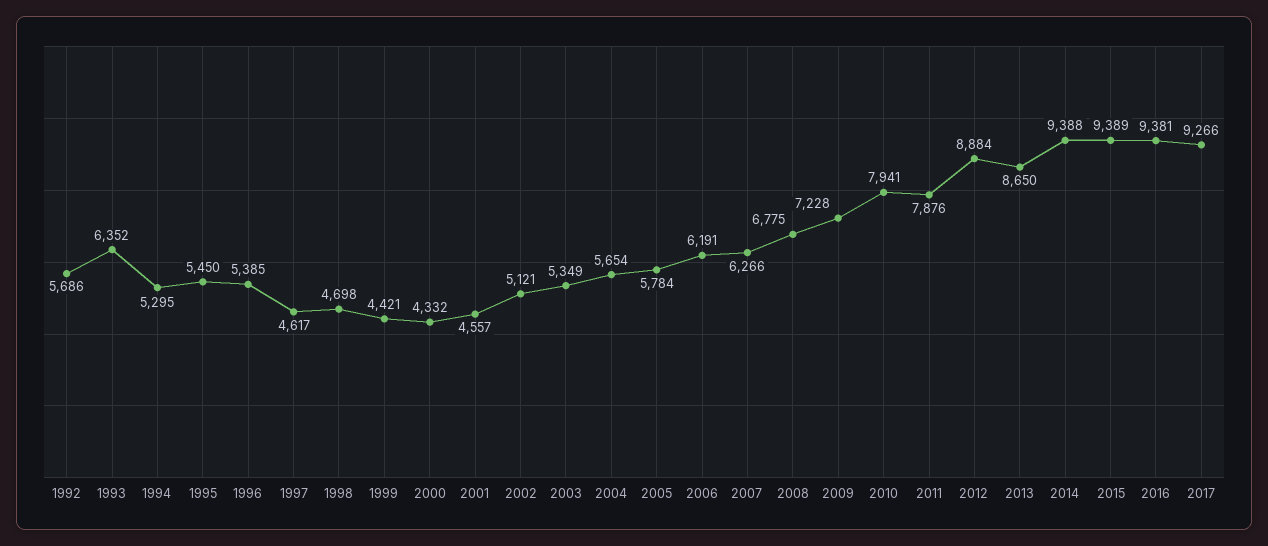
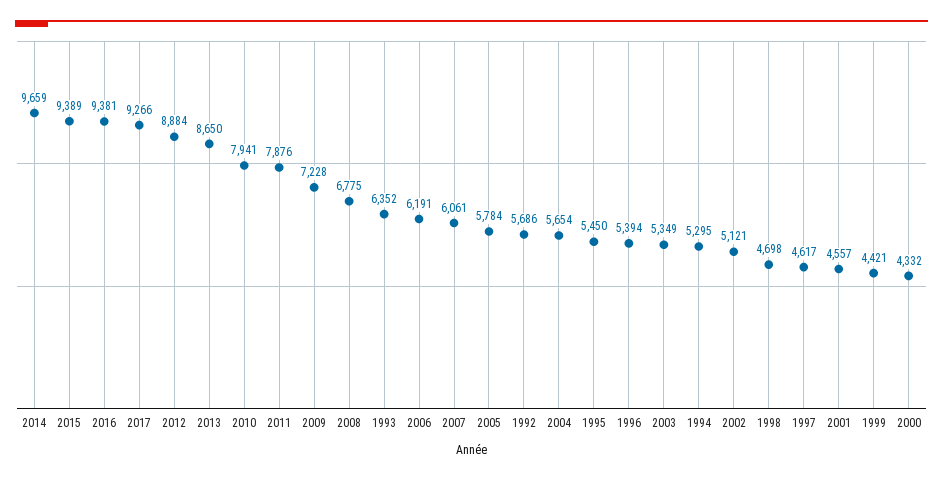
1996: 5385 -> 5394
2007: 6266 -> 6061
2014: 9388 -> 9659

